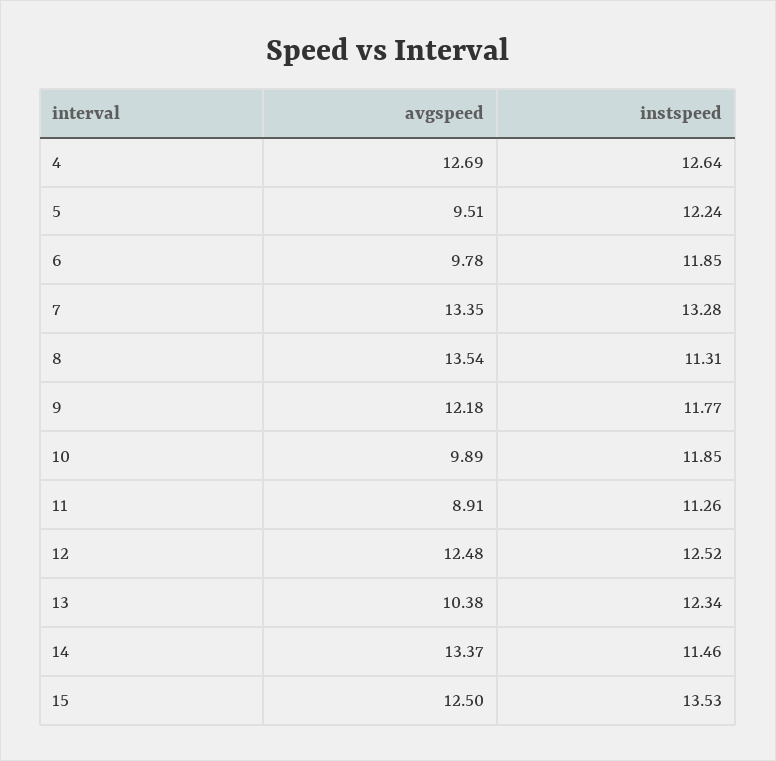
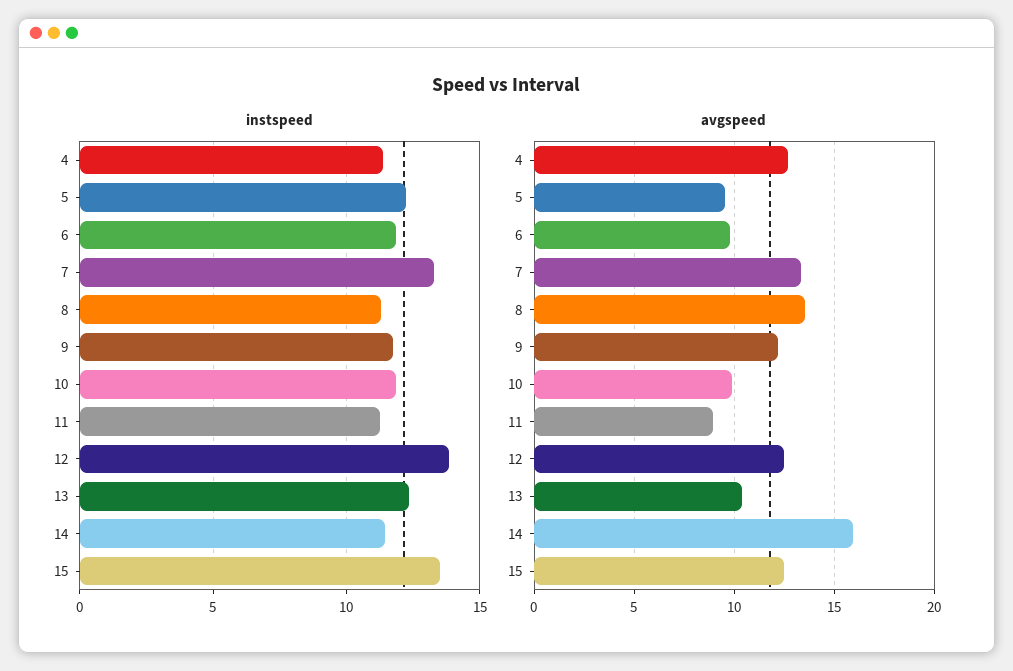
instspeed, 4: 12.64 -> 11.5
instspeed, 12: 12.52 -> 14
avgspeed, 14: 13.37 -> 16

